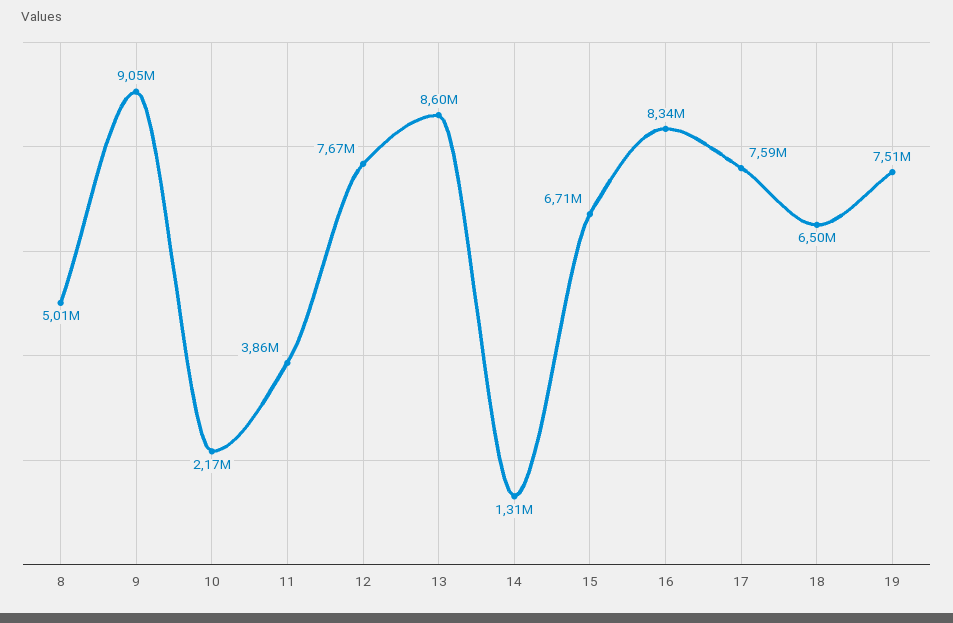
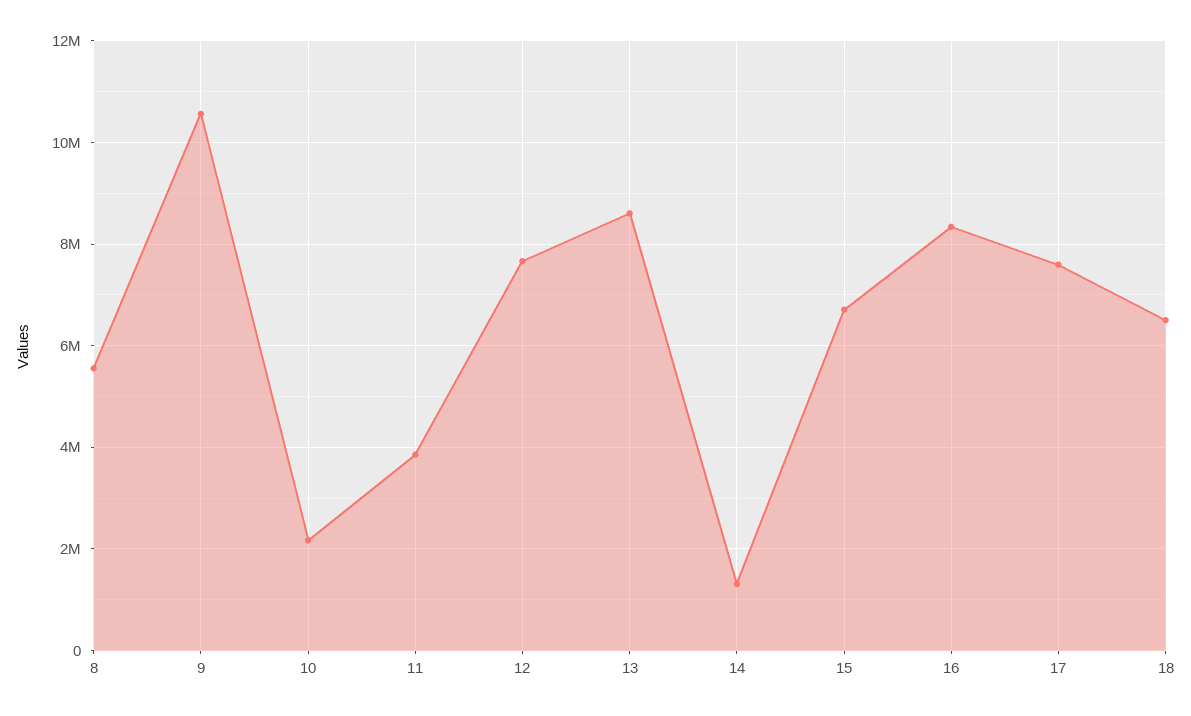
8: 5010000 -> 5600000
9: 9050000 -> 10600000
19: 7510000 -> none

